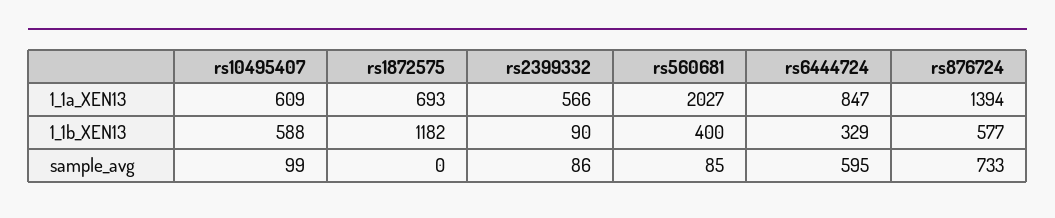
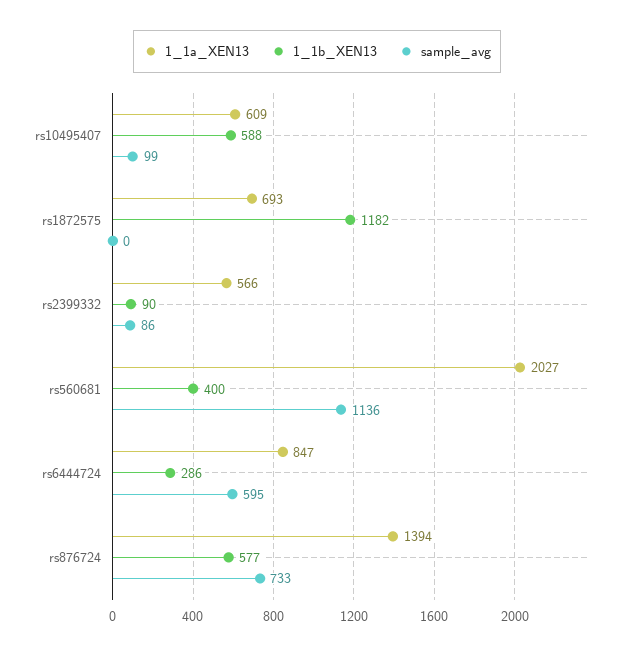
1_1b_XEN13, rs6444724: 329 -> 286
sample_avg, rs560681: 85 -> 1136

